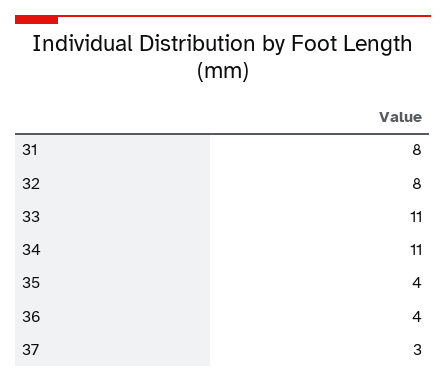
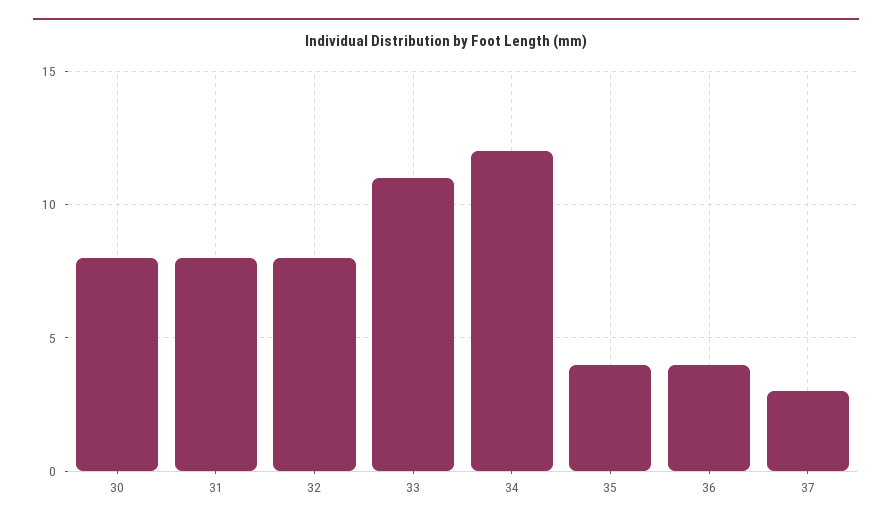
34: 11 -> 12
30: none -> 8

